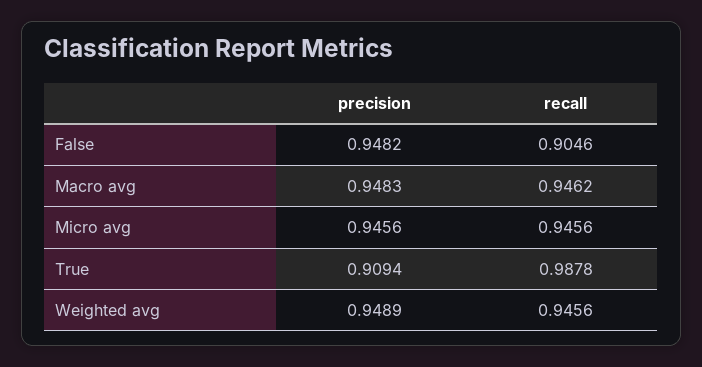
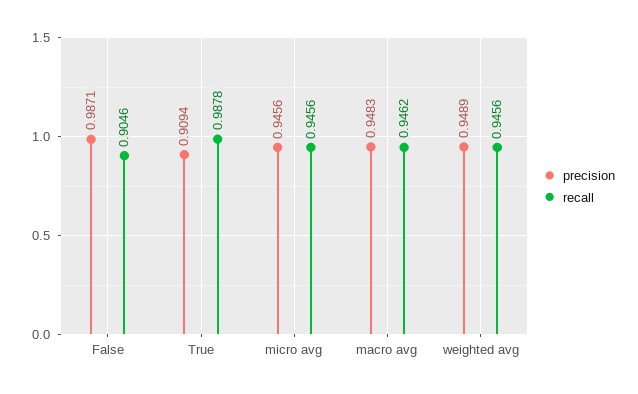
precision, False: 0.9482 -> 0.9871

